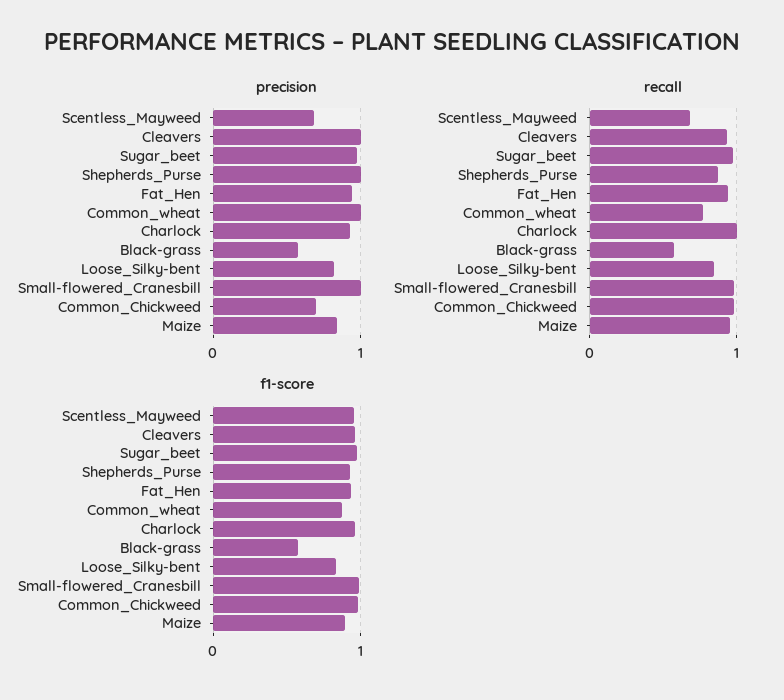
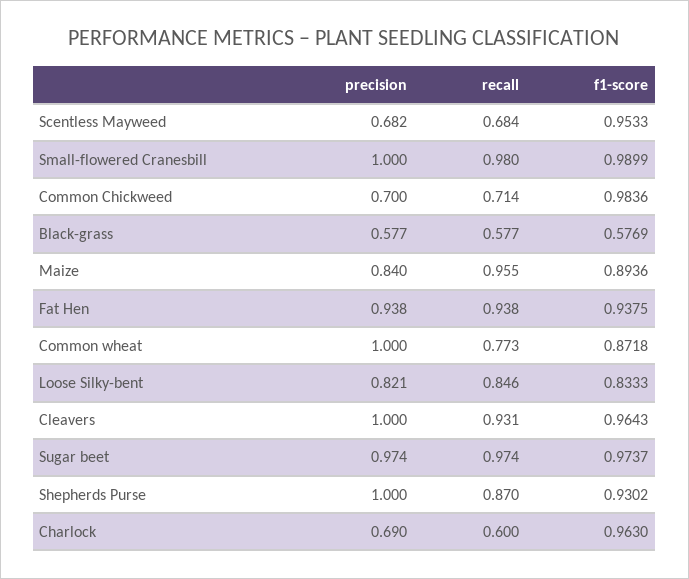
precision, Charlock: 0.9 -> 0.69
recall, Charlock: 1 -> 0.6
recall, Common_Chickweed: 1 -> 0.714

